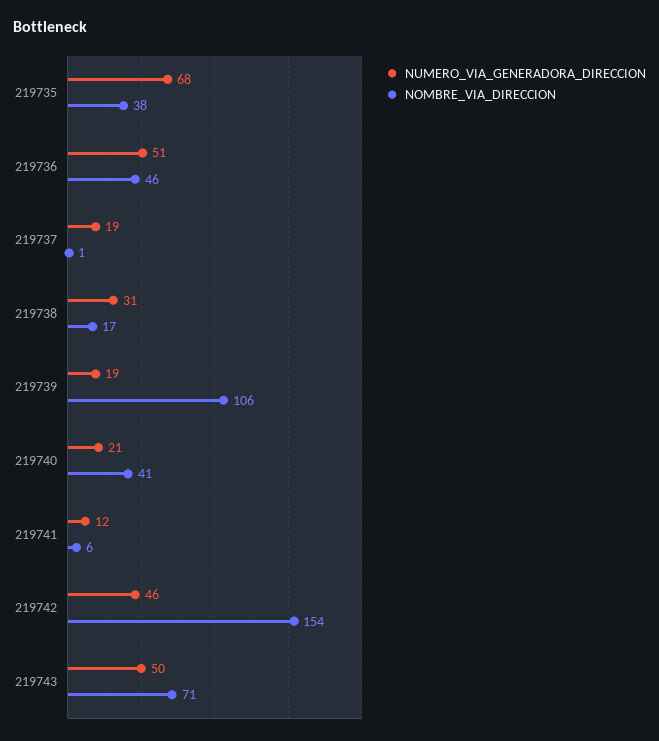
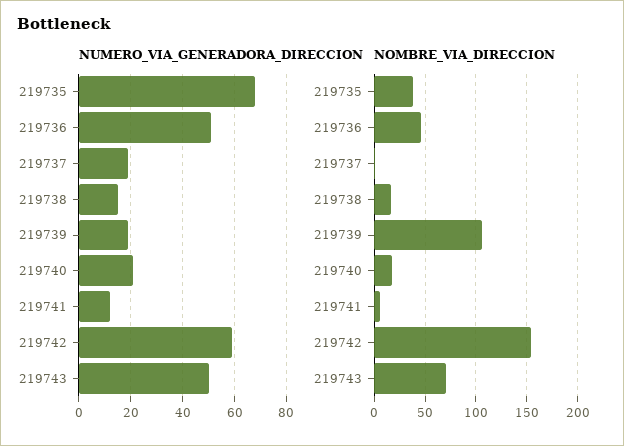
NUMERO_VIA_GENERADORA_DIRECCION, 219738: 31 -> 15
NOMBRE_VIA_DIRECCION, 219740: 41 -> 20
NUMERO_VIA_GENERADORA_DIRECCION, 219742: 46 -> 60

